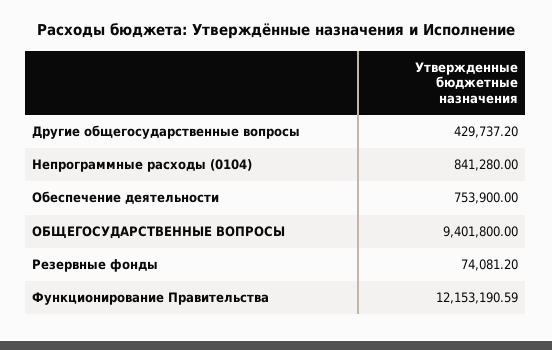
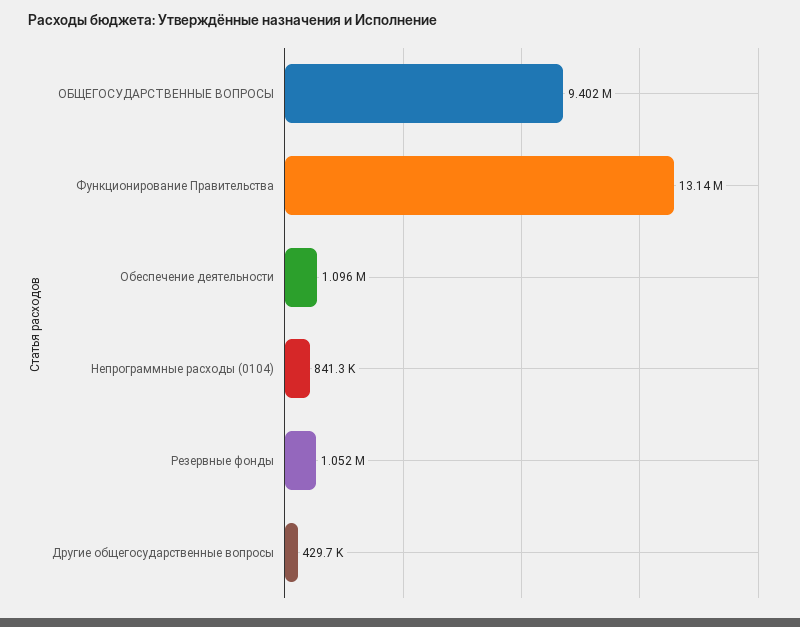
Обеспечение деятельности: 753900 -> 1096000
Резервные фонды: 74081.2 -> 1052000
Функционирование Правительства: 12153190.59 -> 13140000

